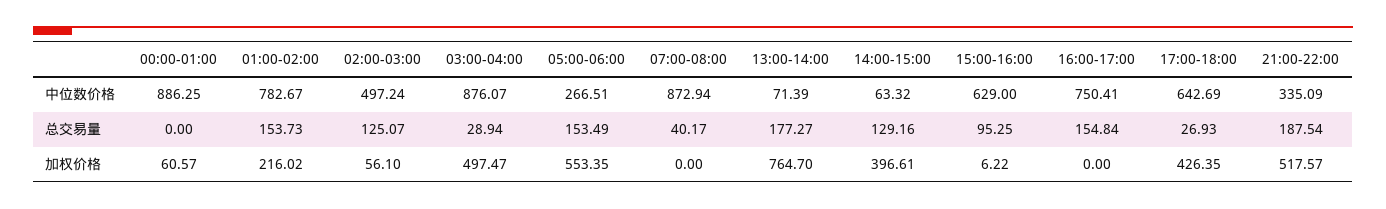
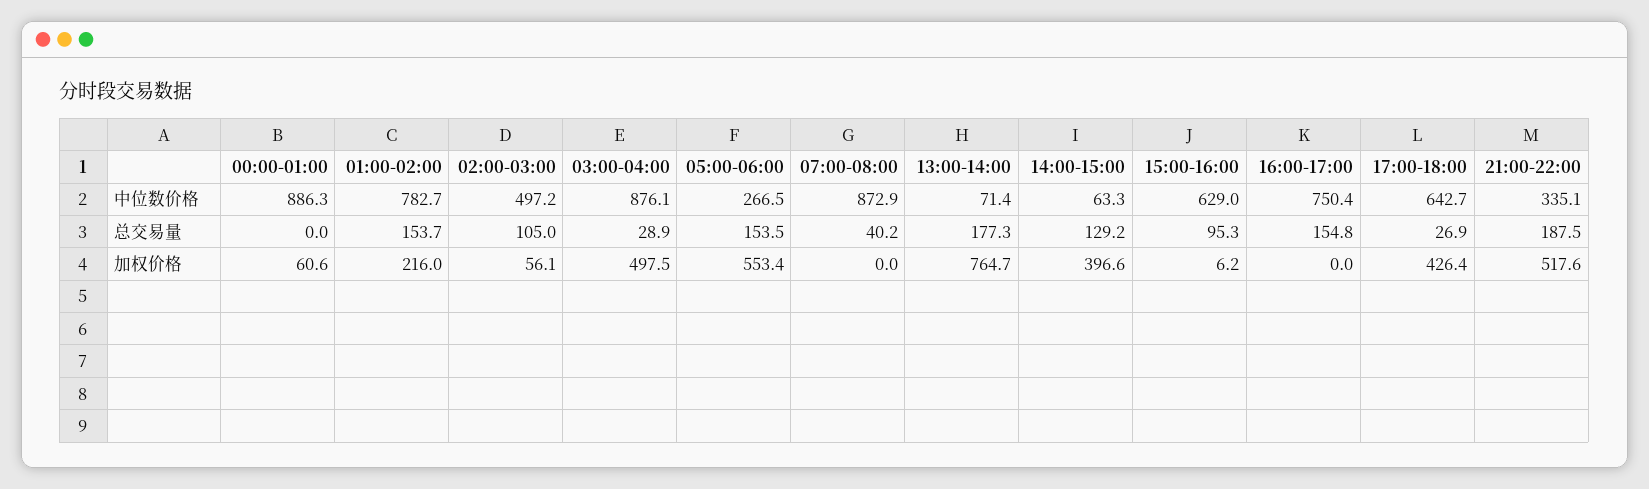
02:00-03:00, 总交易量: 125.07 -> 105

